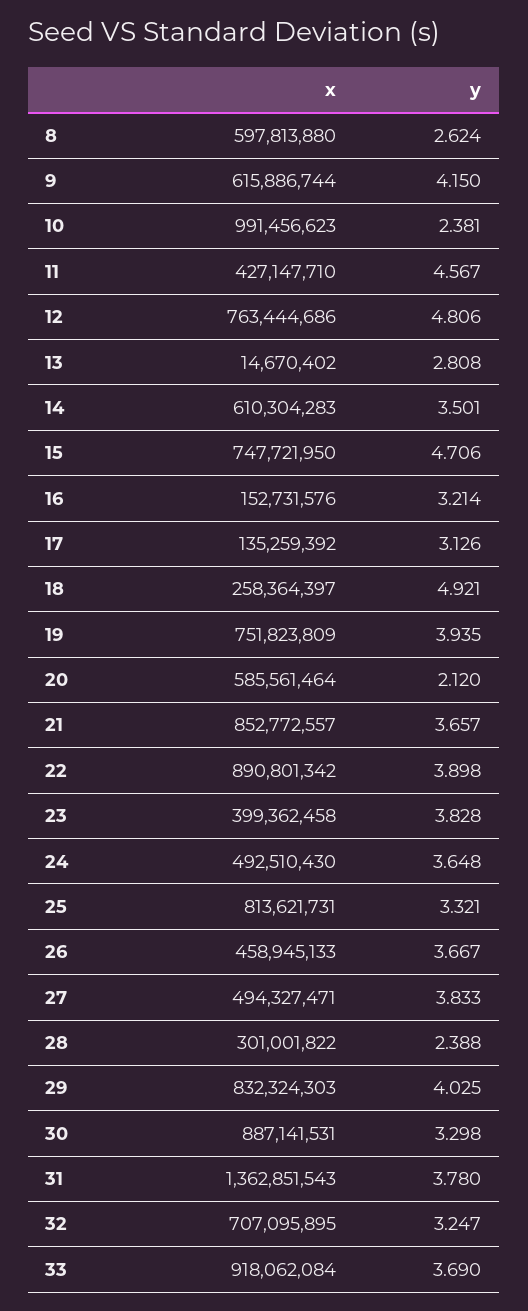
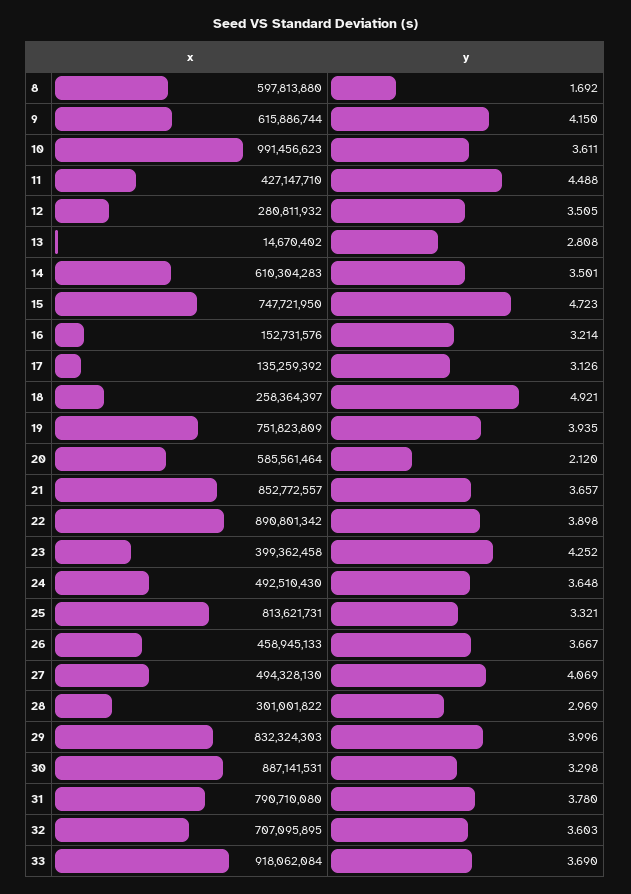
y, 8: 2.624 -> 1.692
y, 10: 2.381 -> 3.611
y, 11: 4.567 -> 4.488
x, 12: 763444686 -> 280811932
y, 12: 4.806 -> 3.505
y, 15: 4.706 -> 4.723
y, 23: 3.828 -> 4.252
x, 27: 494327471 -> 494328130
y, 27: 3.833 -> 4.069
y, 28: 2.388 -> 2.969
y, 29: 4.025 -> 3.996
x, 31: 1362851543 -> 790710080
y, 32: 3.247 -> 3.603

